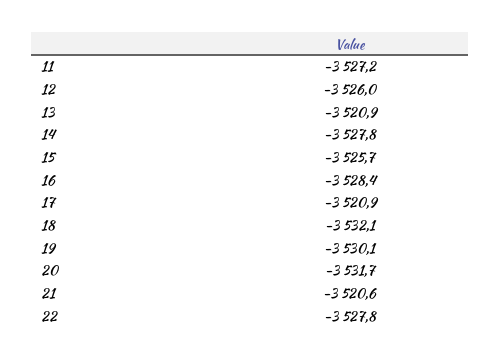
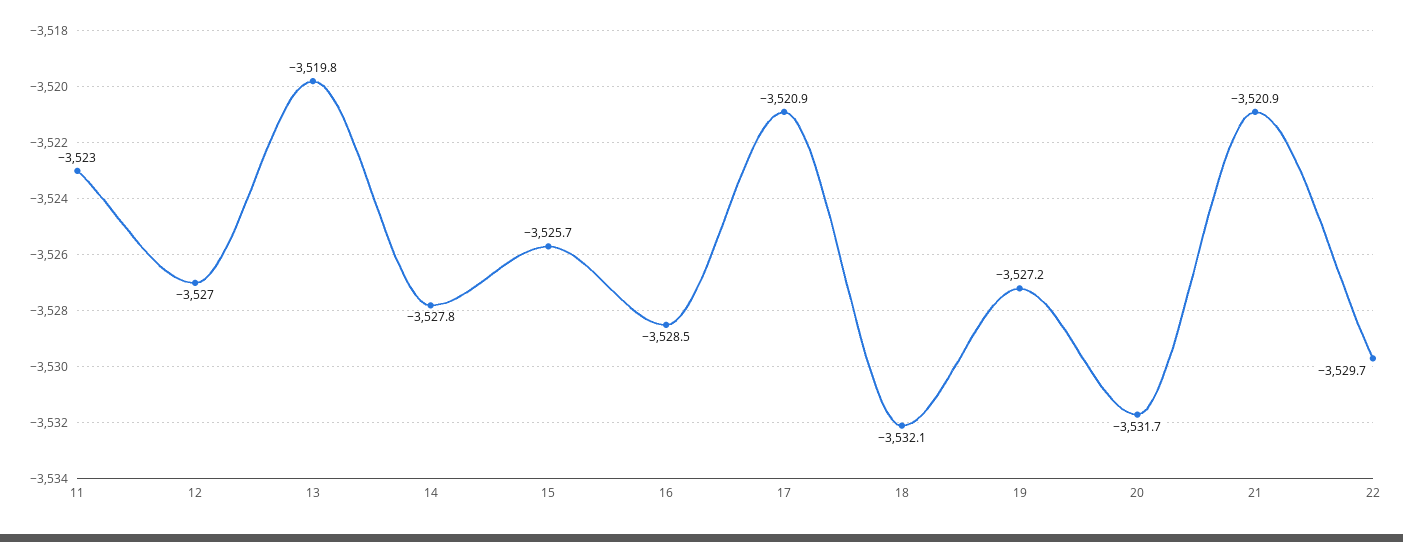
11: -3527.2 -> -3523
12: -3526 -> -3527
13: -3520.9 -> -3519.8
16: -3528.4 -> -3528.5
19: -3530.1 -> -3527.2
21: -3520.6 -> -3520.9
22: -3527.8 -> -3529.7

